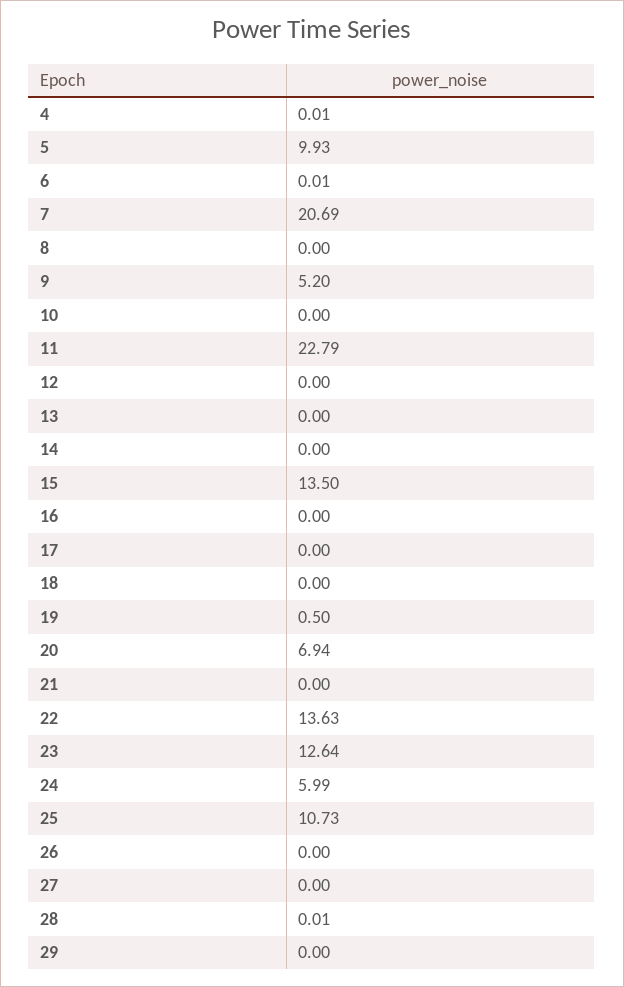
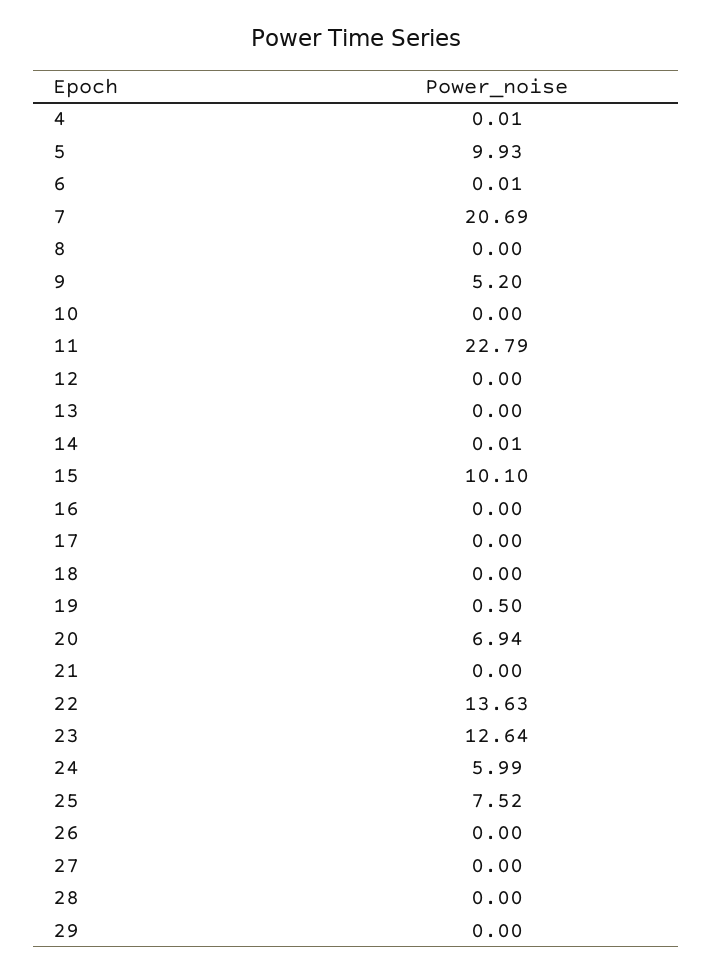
14: 0 -> 0.01
15: 13.5 -> 10.1
25: 10.73 -> 7.52
28: 0.01 -> 0

